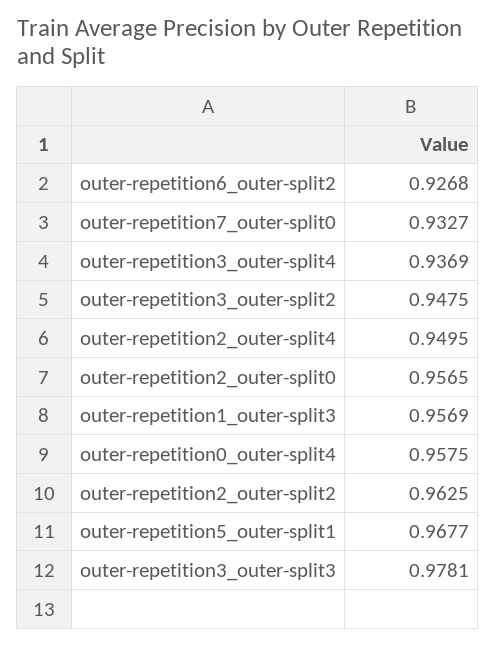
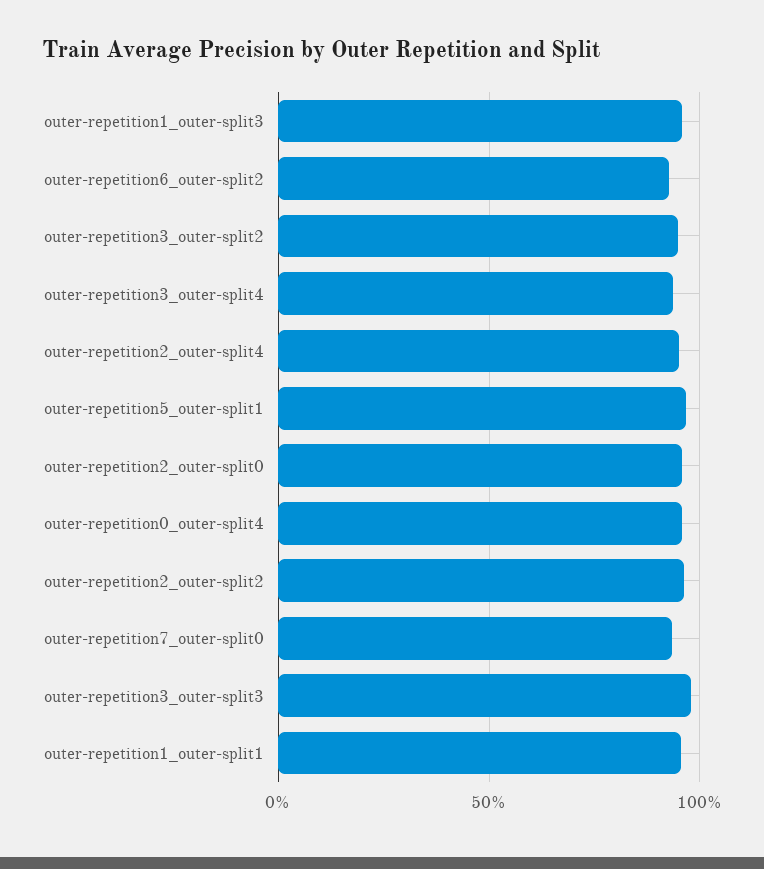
outer-repetition1_outer-split1: none -> 0.95

